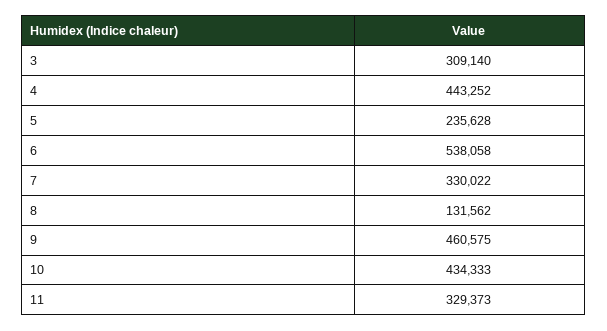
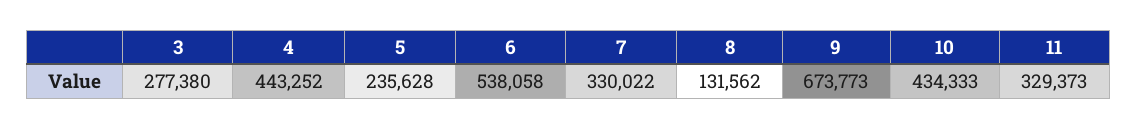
3: 309140 -> 277380
9: 460575 -> 673773

